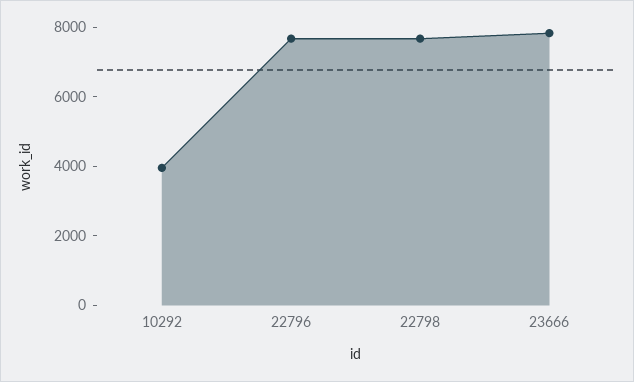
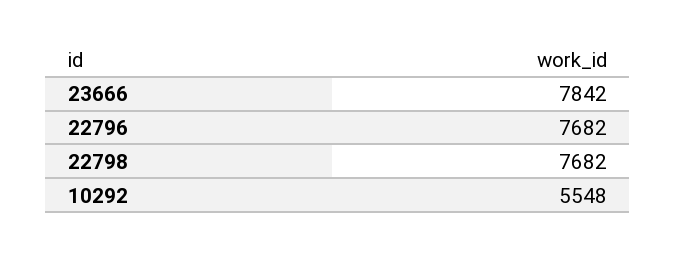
10292: 4000 -> 5548

